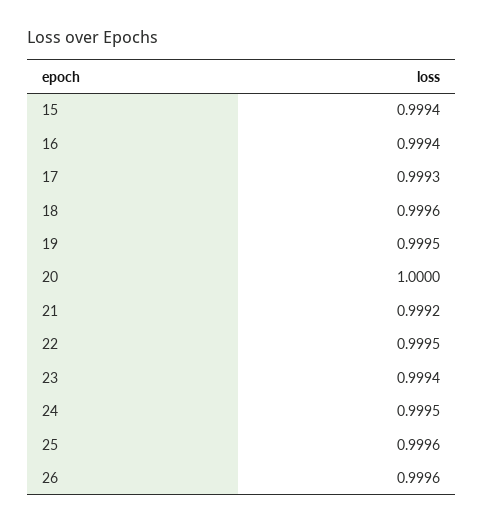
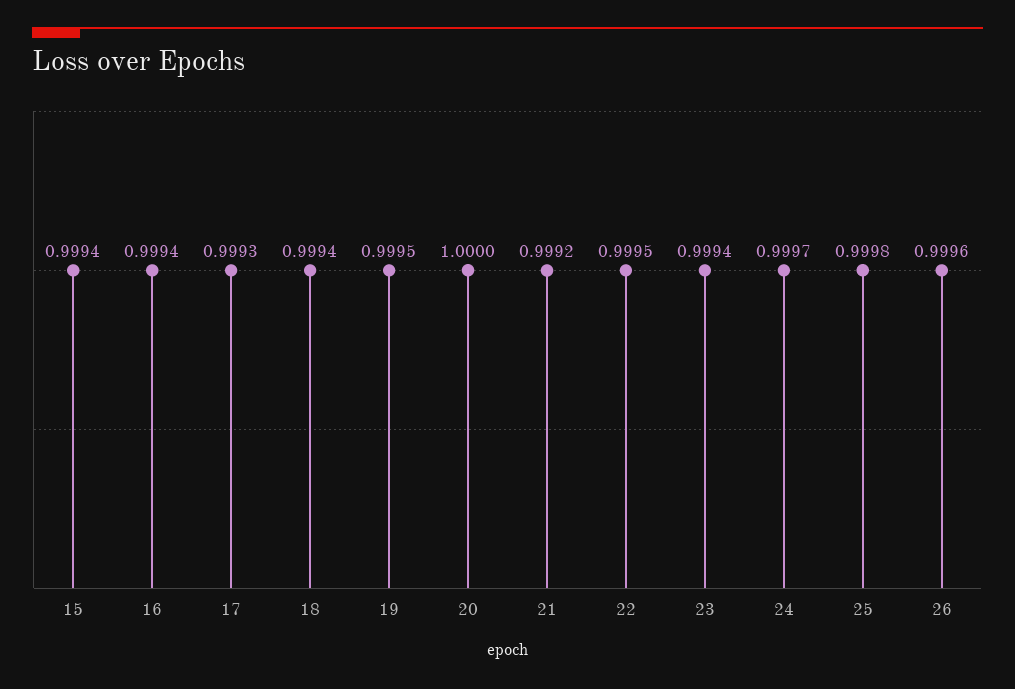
18: 0.9996 -> 0.9994
24: 0.9995 -> 0.9997
25: 0.9996 -> 0.9998

